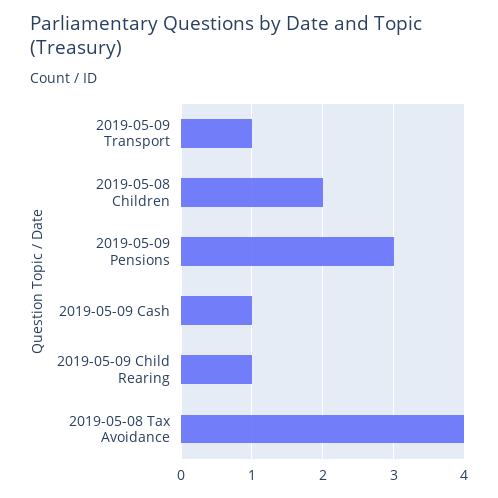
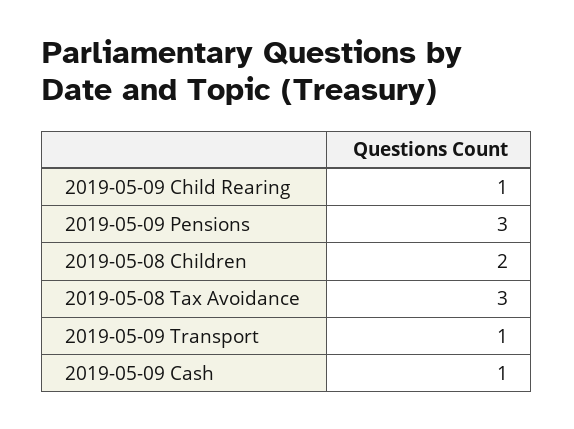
2019-05-08 Tax Avoidance: 4 -> 3

